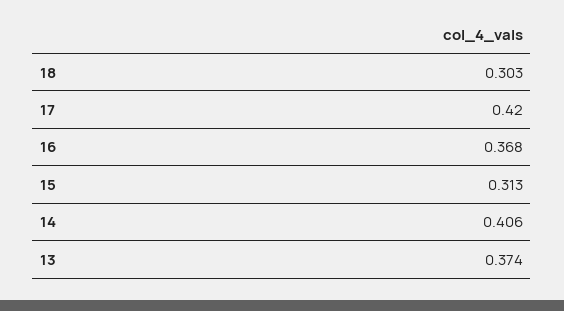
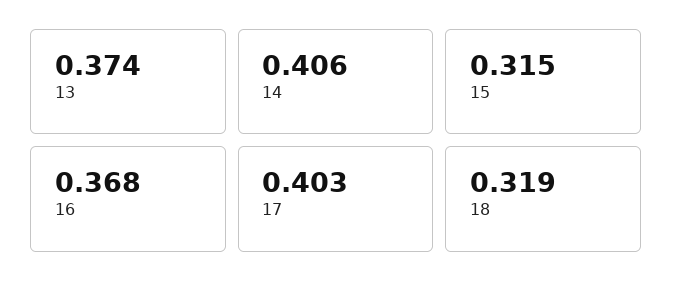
18: 0.303 -> 0.319
17: 0.42 -> 0.403
15: 0.313 -> 0.315

